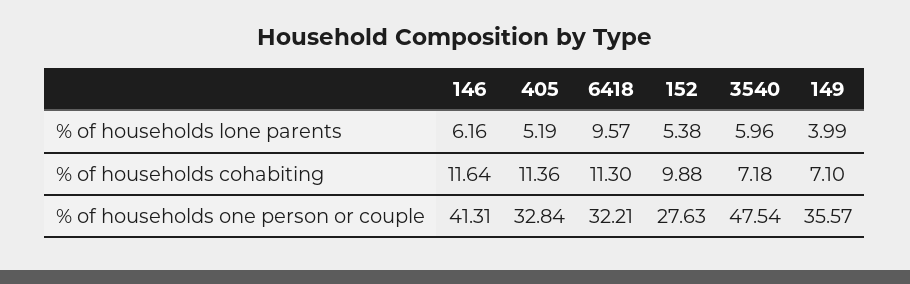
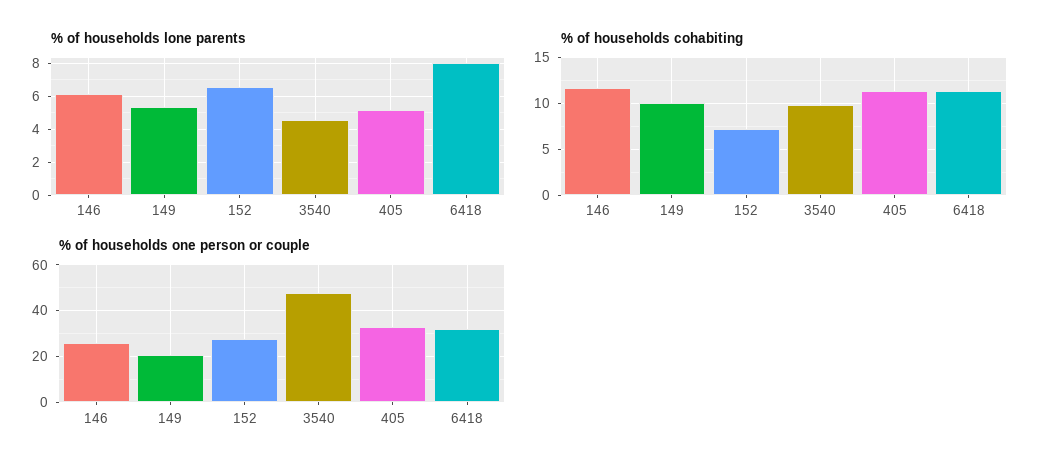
% of households lone parents, 6418: 9.57 -> 8
% of households lone parents, 152: 5.38 -> 6.5
% of households lone parents, 3540: 5.96 -> 4.5
% of households lone parents, 149: 3.99 -> 5.5
% of households cohabiting, 152: 9.88 -> 7
% of households cohabiting, 3540: 7.18 -> 10
% of households cohabiting, 149: 7.1 -> 10
% of households one person or couple, 146: 41.31 -> 25
% of households one person or couple, 149: 35.57 -> 20

